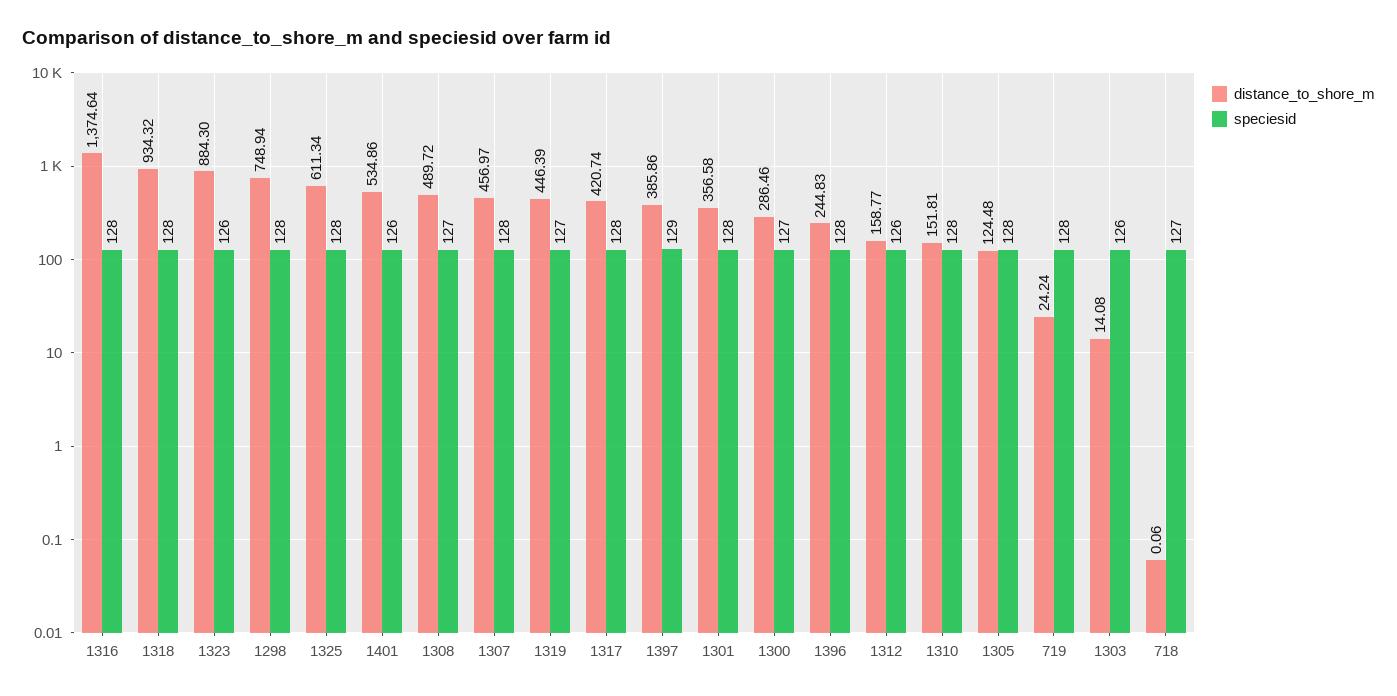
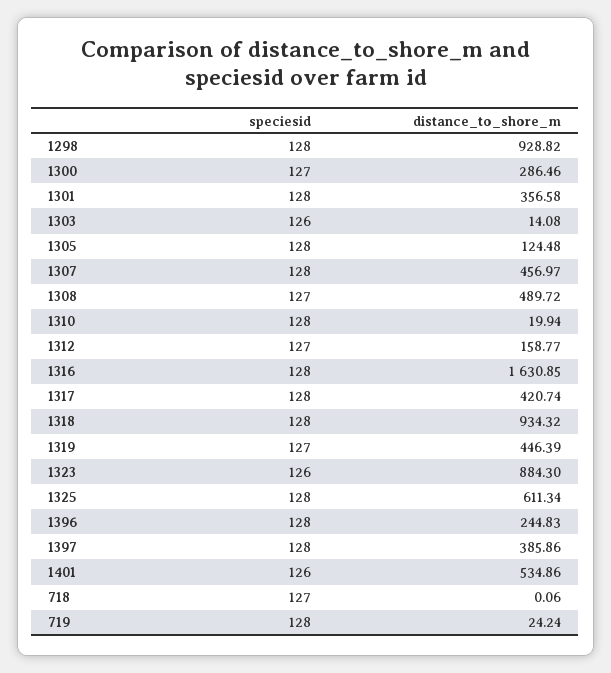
distance_to_shore_m, 1316: 1374.64 -> 1630.85
distance_to_shore_m, 1298: 748.94 -> 928.82
speciesid, 1397: 129 -> 128
speciesid, 1312: 126 -> 127
distance_to_shore_m, 1310: 151.81 -> 19.94

